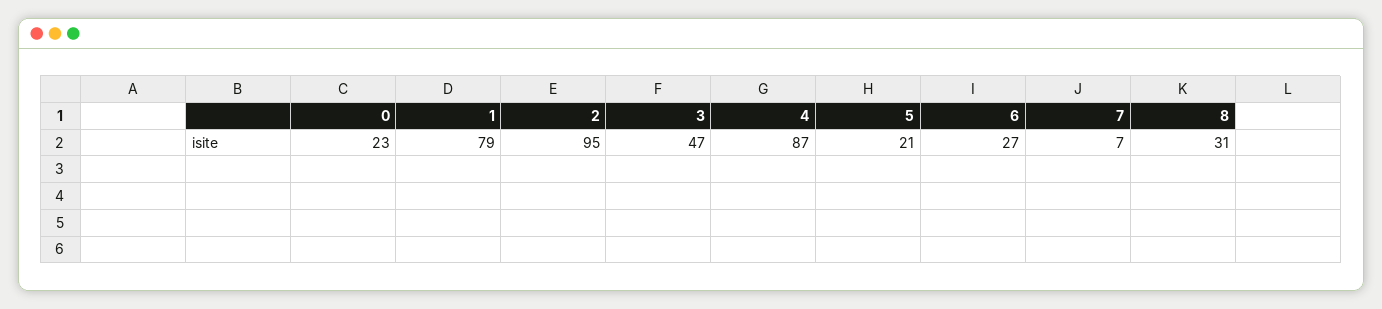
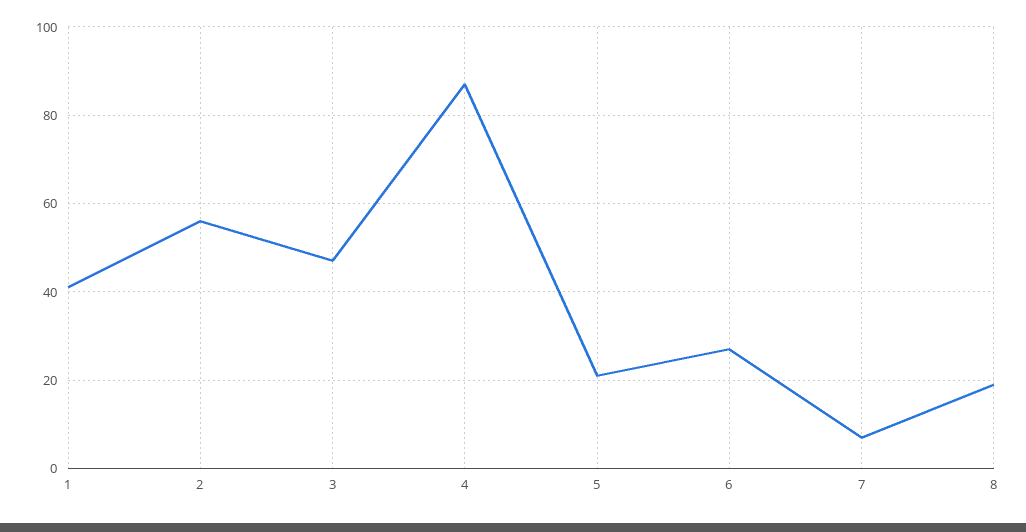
0: 23 -> none
1: 79 -> 40
2: 95 -> 55
8: 31 -> 20

